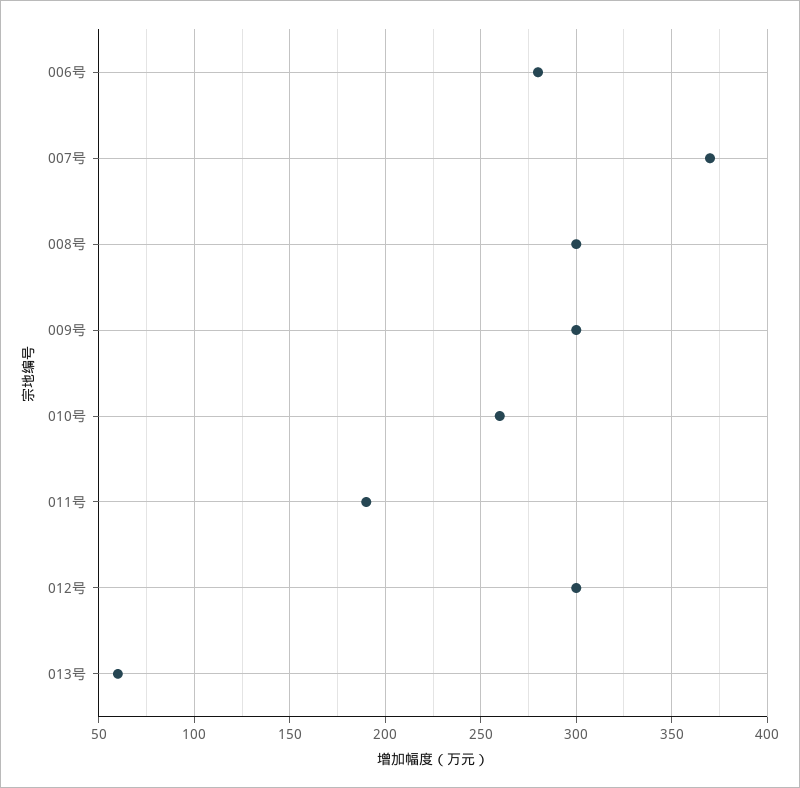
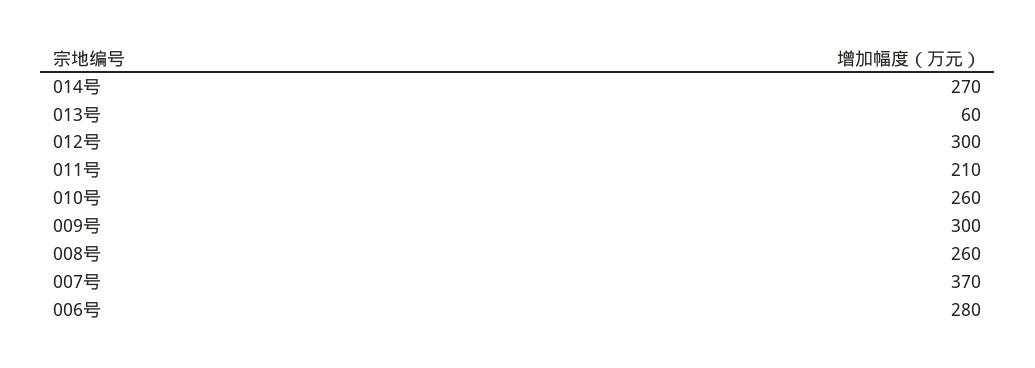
008号: 300 -> 260
011号: 190 -> 210
014号: none -> 270

